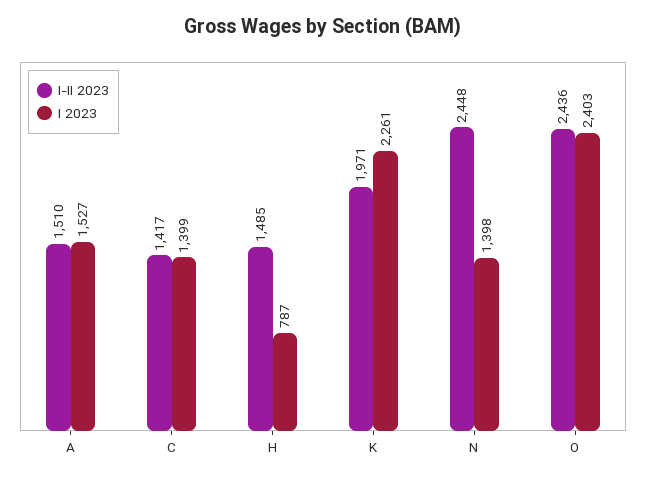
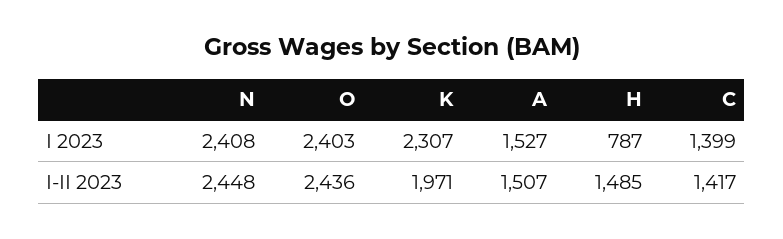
I-II 2023, A: 1510 -> 1507
I 2023, K: 2261 -> 2307
I 2023, N: 1398 -> 2408

